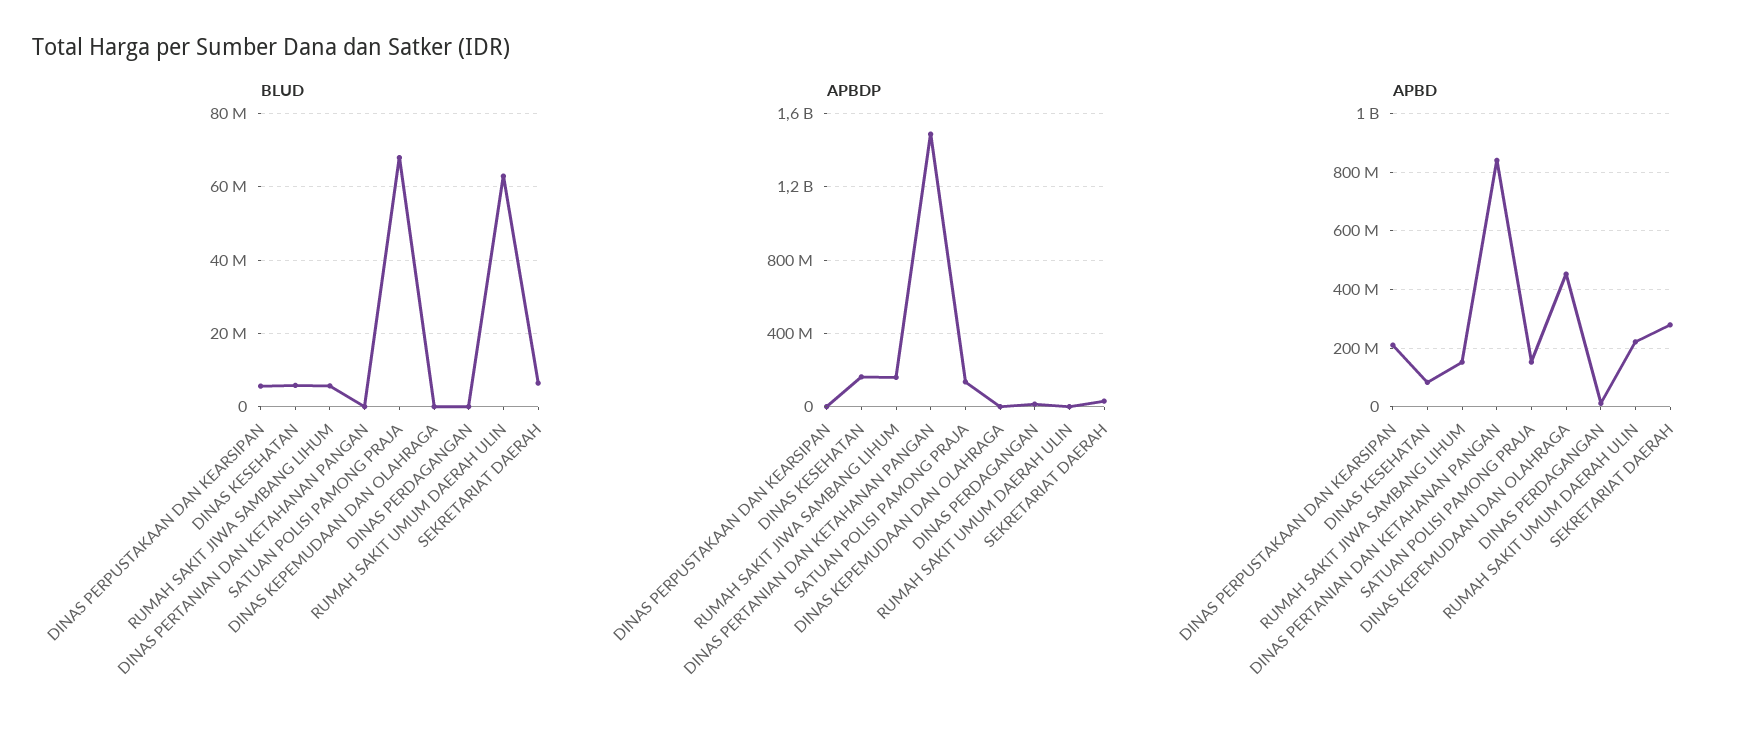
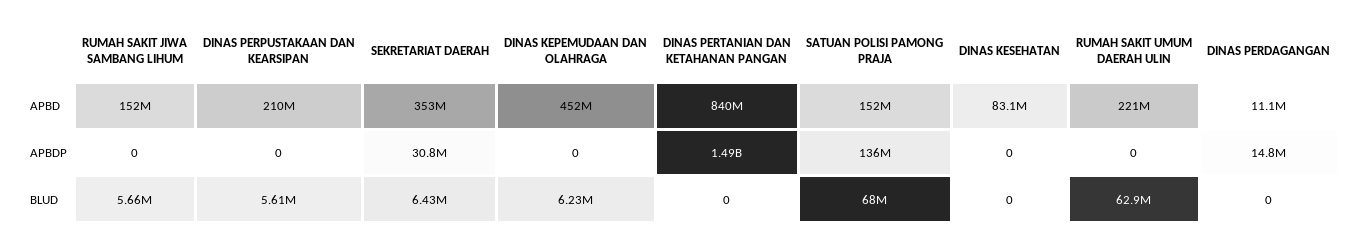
BLUD, DINAS KESEHATAN: 6000000 -> 0
BLUD, DINAS KEPEMUDAAN DAN OLAHRAGA: 0 -> 6230000
APBDP, DINAS KESEHATAN: 150000000 -> 0
APBDP, RUMAH SAKIT JIWA SAMBANG LIHUM: 150000000 -> 0
APBD, SEKRETARIAT DAERAH: 275000000 -> 353000000

